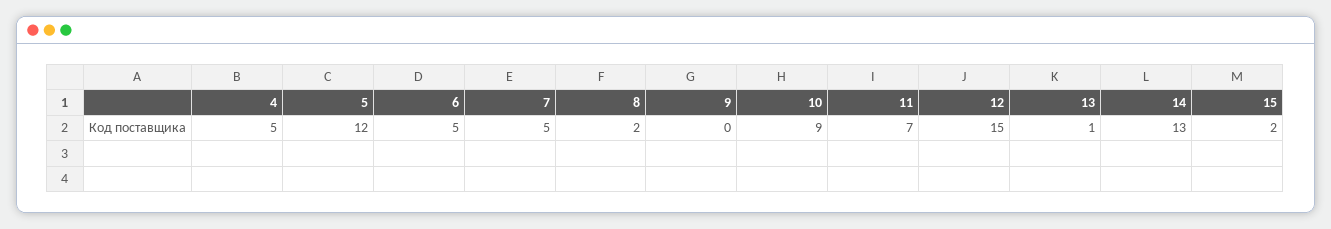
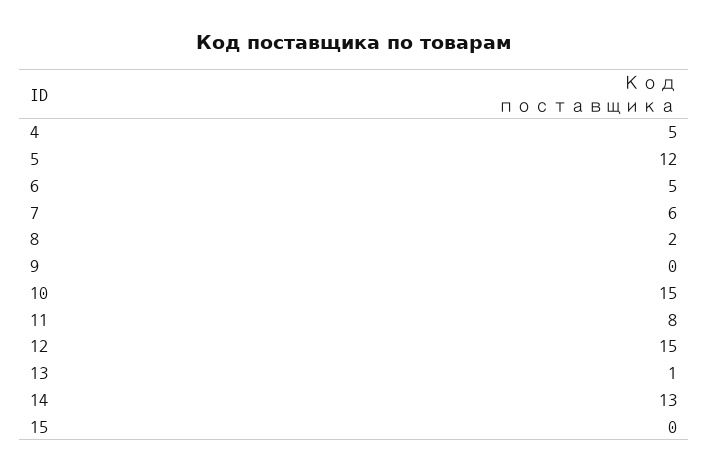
7: 5 -> 6
10: 9 -> 15
11: 7 -> 8
15: 2 -> 0

